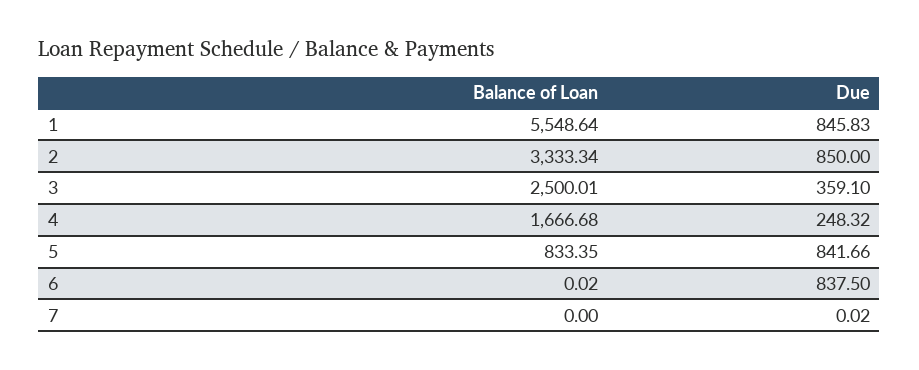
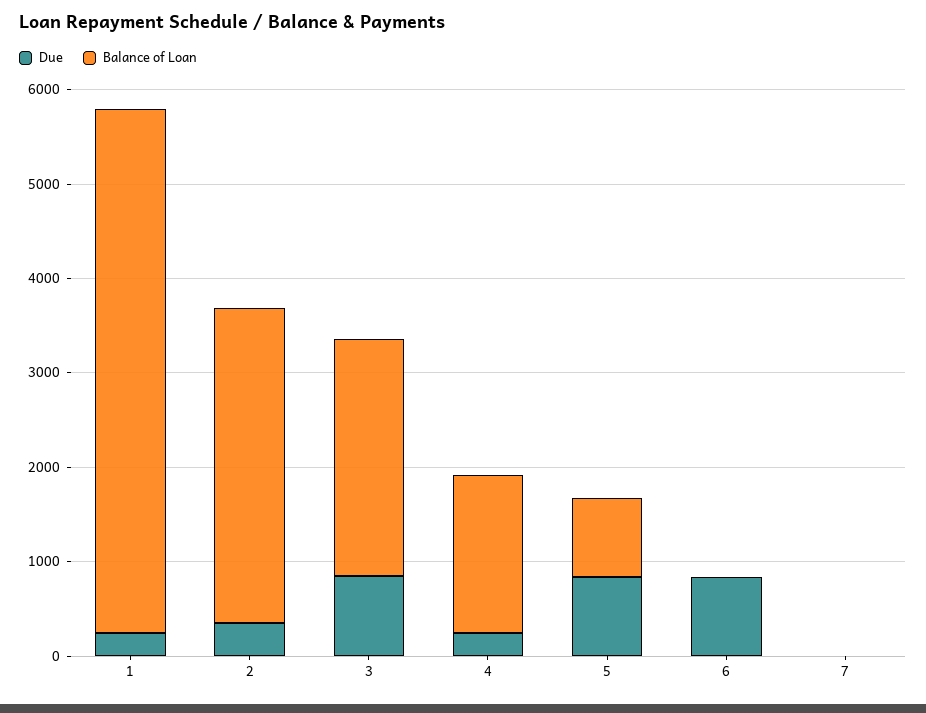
Due, 1: 845.83 -> 200
Due, 2: 850 -> 400
Due, 3: 359.1 -> 800

